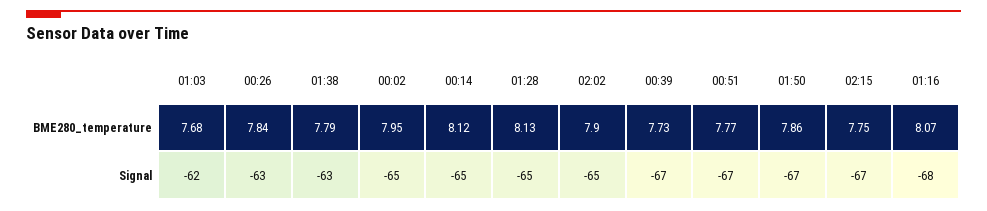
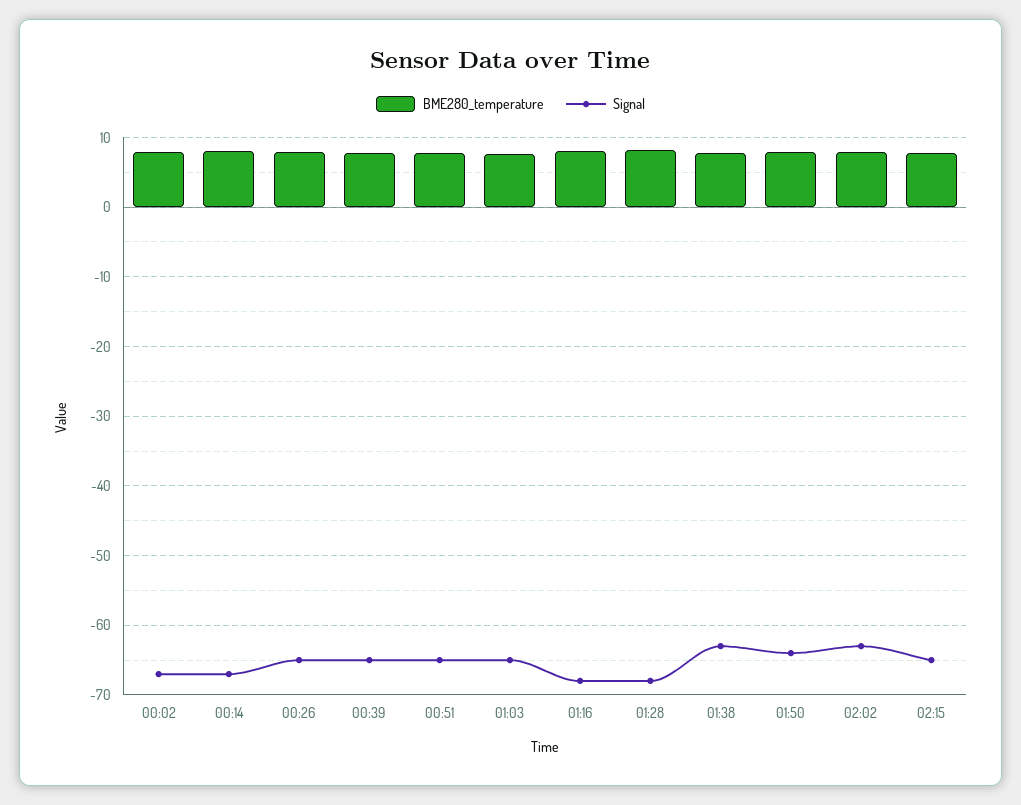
Signal, 01:03: -62 -> -65
Signal, 00:26: -63 -> -65
Signal, 00:02: -65 -> -67
Signal, 00:14: -65 -> -67
Signal, 01:28: -65 -> -68
Signal, 02:02: -65 -> -63
Signal, 00:39: -67 -> -65
Signal, 00:51: -67 -> -65
Signal, 01:50: -67 -> -64
Signal, 02:15: -67 -> -65

